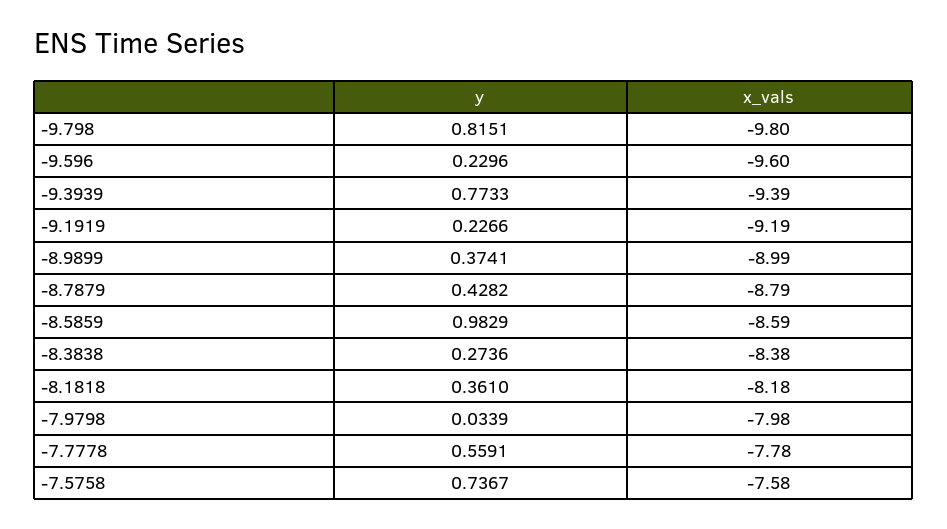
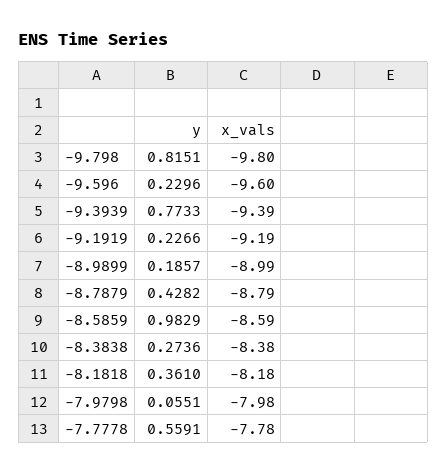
y, -8.9899: 0.3741 -> 0.1857
y, -7.9798: 0.0339 -> 0.0551
y, -7.5758: 0.7367 -> none
x_vals, -7.5758: -7.58 -> none

